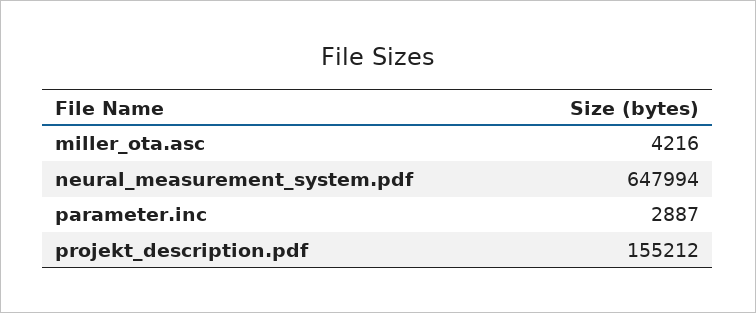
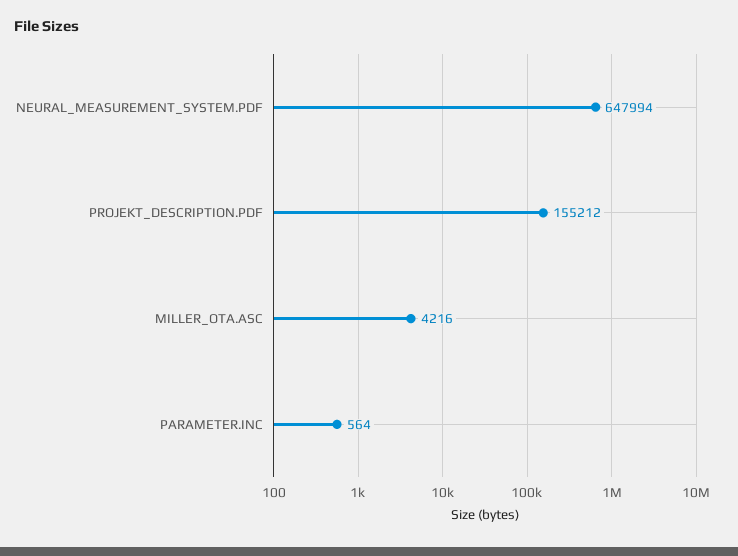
parameter.inc: 2887 -> 564

